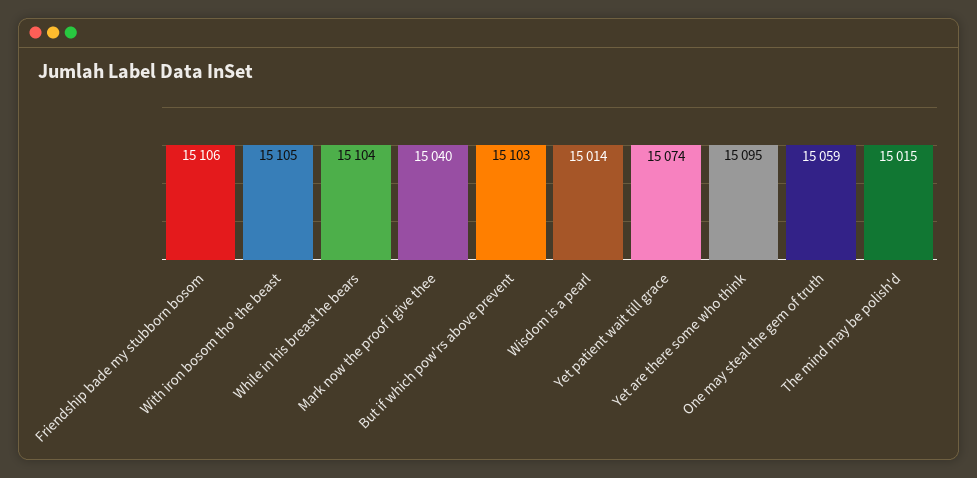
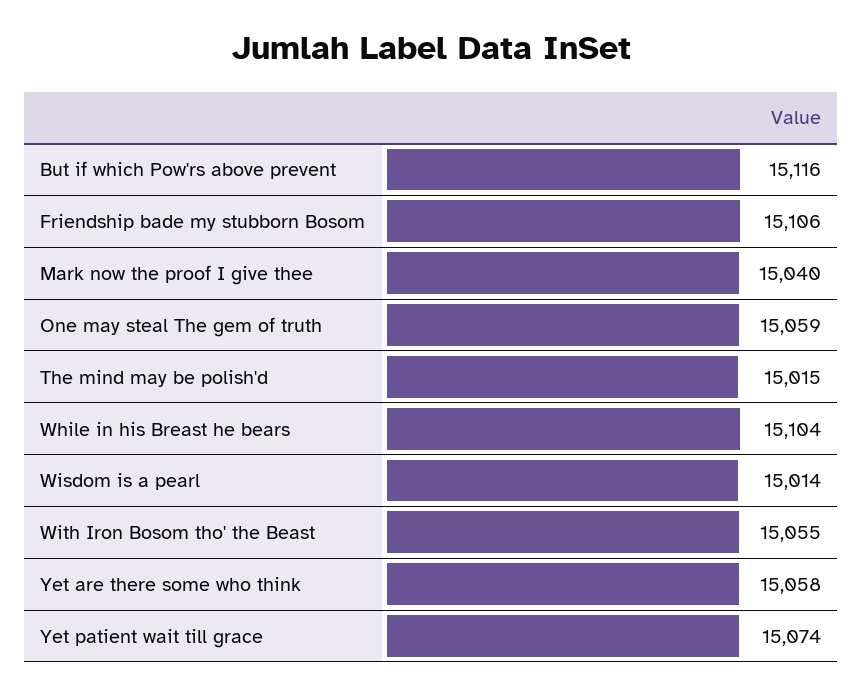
With iron bosom tho' the beast: 15105 -> 15055
But if which pow'rs above prevent: 15103 -> 15116
Yet are there some who think: 15095 -> 15058

